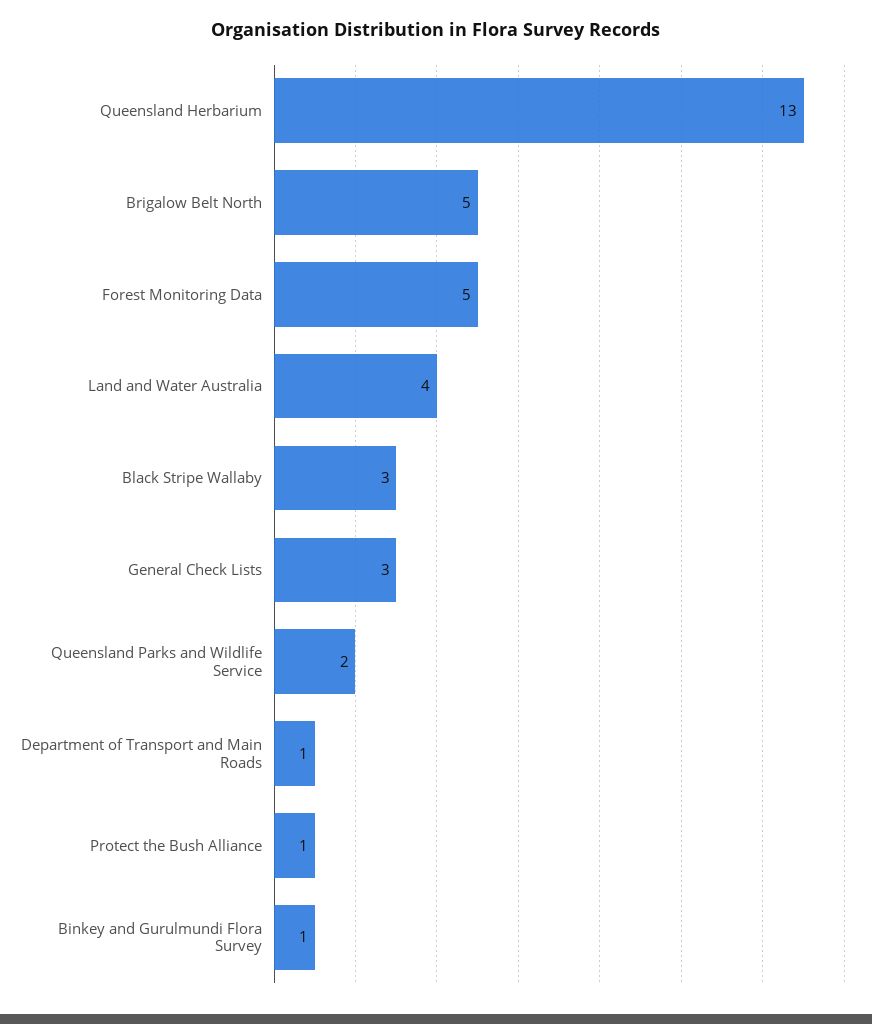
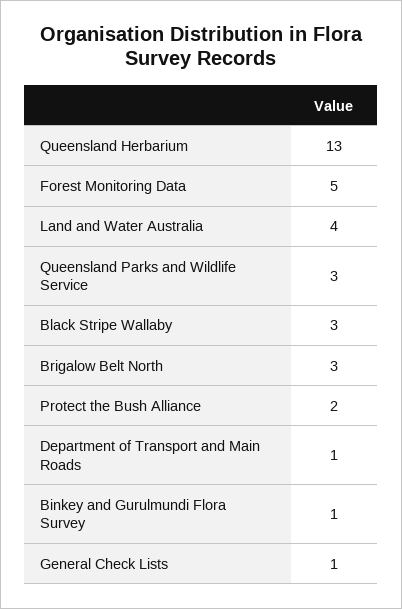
Brigalow Belt North: 5 -> 3
General Check Lists: 3 -> 1
Queensland Parks and Wildlife Service: 2 -> 3
Protect the Bush Alliance: 1 -> 2

